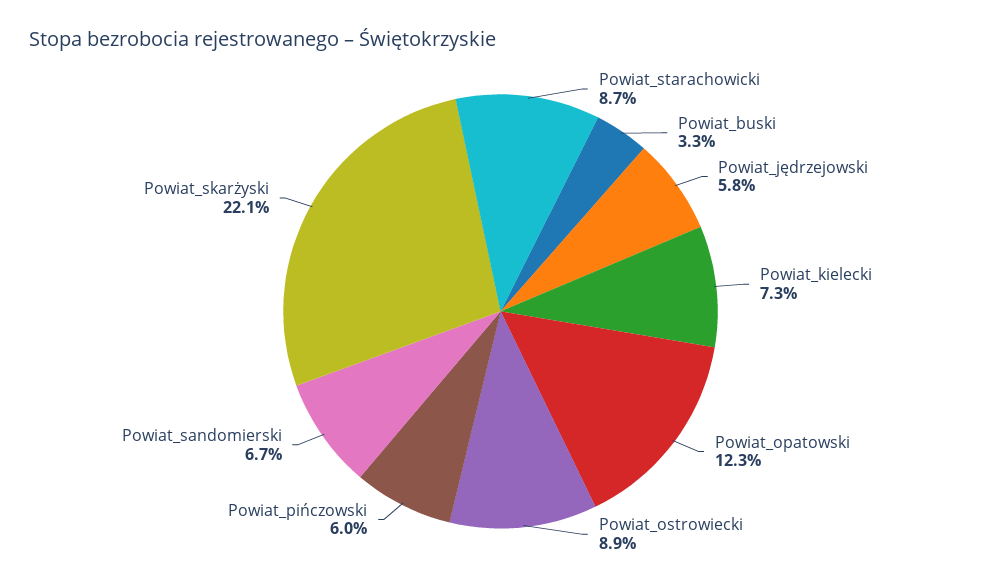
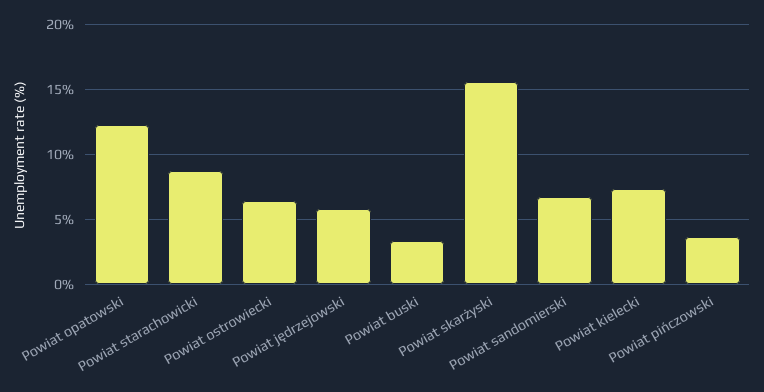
Powiat_ostrowiecki: 8.9 -> 6.5
Powiat_pińczowski: 6 -> 3.5
Powiat_skarżyski: 22.1 -> 15.5

